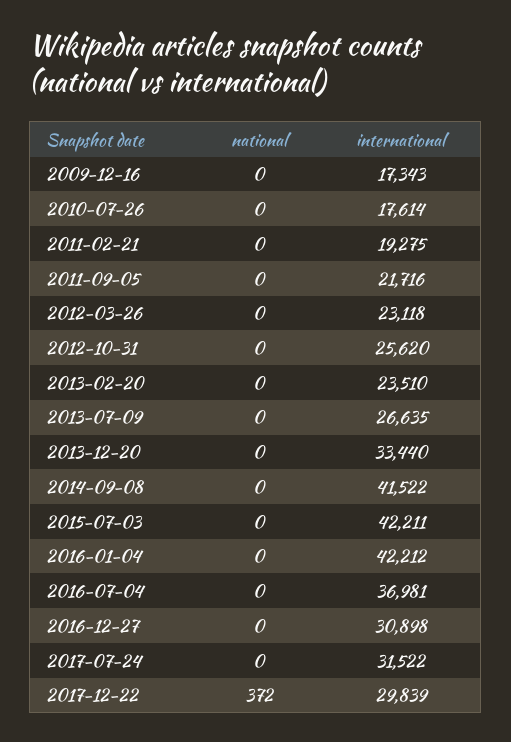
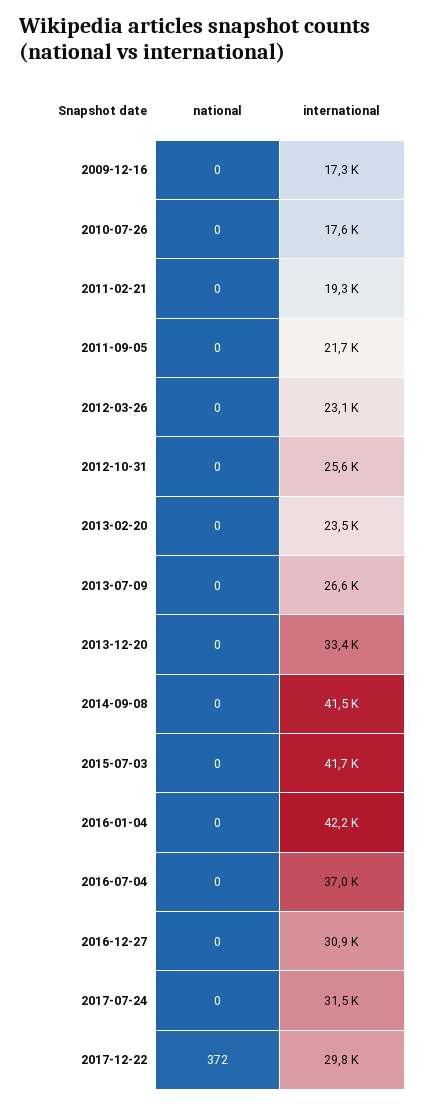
international, 2015-07-03: 42211 -> 41700

